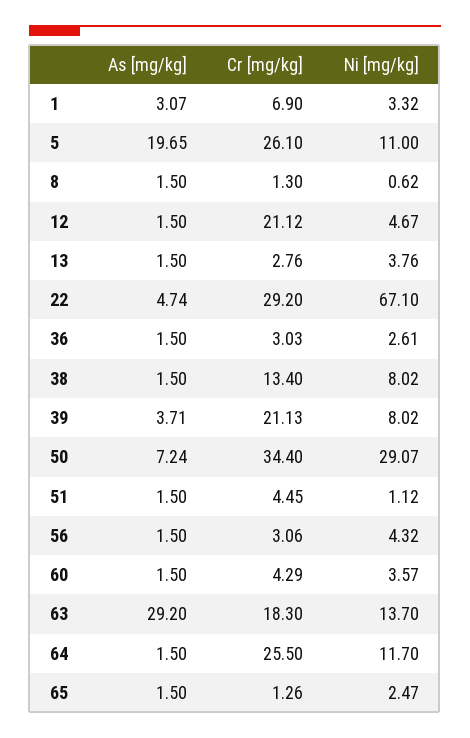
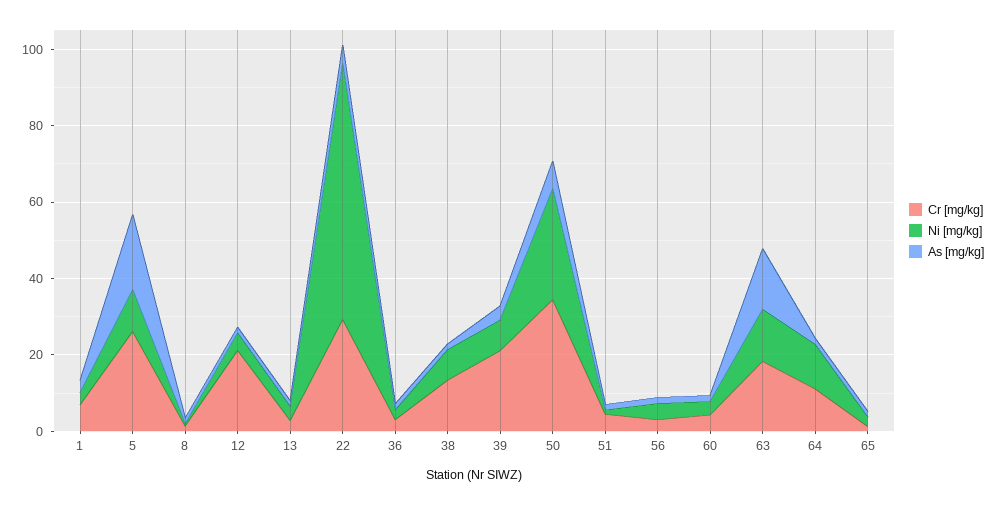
As [mg/kg], 63: 29.2 -> 15
Cr [mg/kg], 64: 25.5 -> 10

